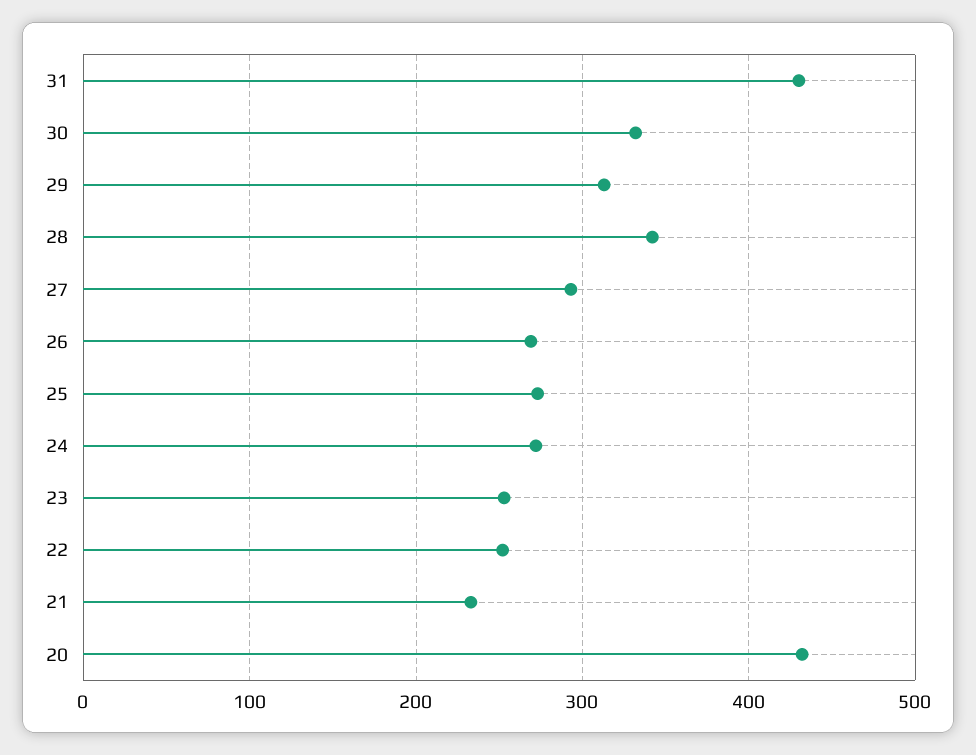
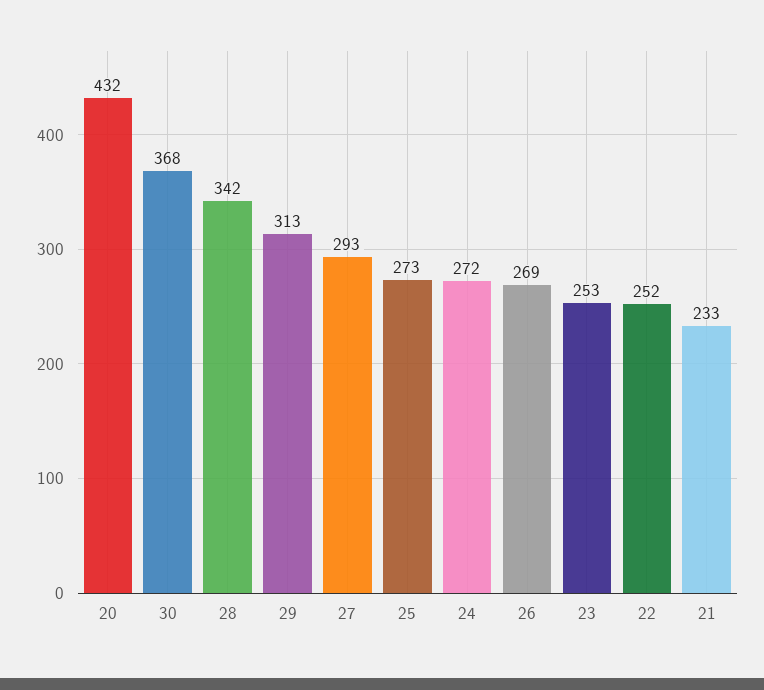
31: 430 -> none
30: 330 -> 368

